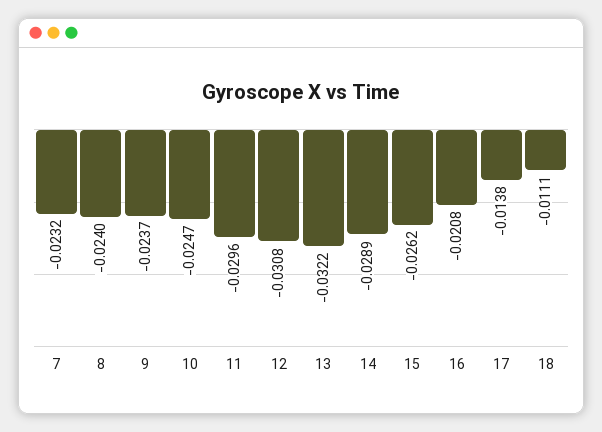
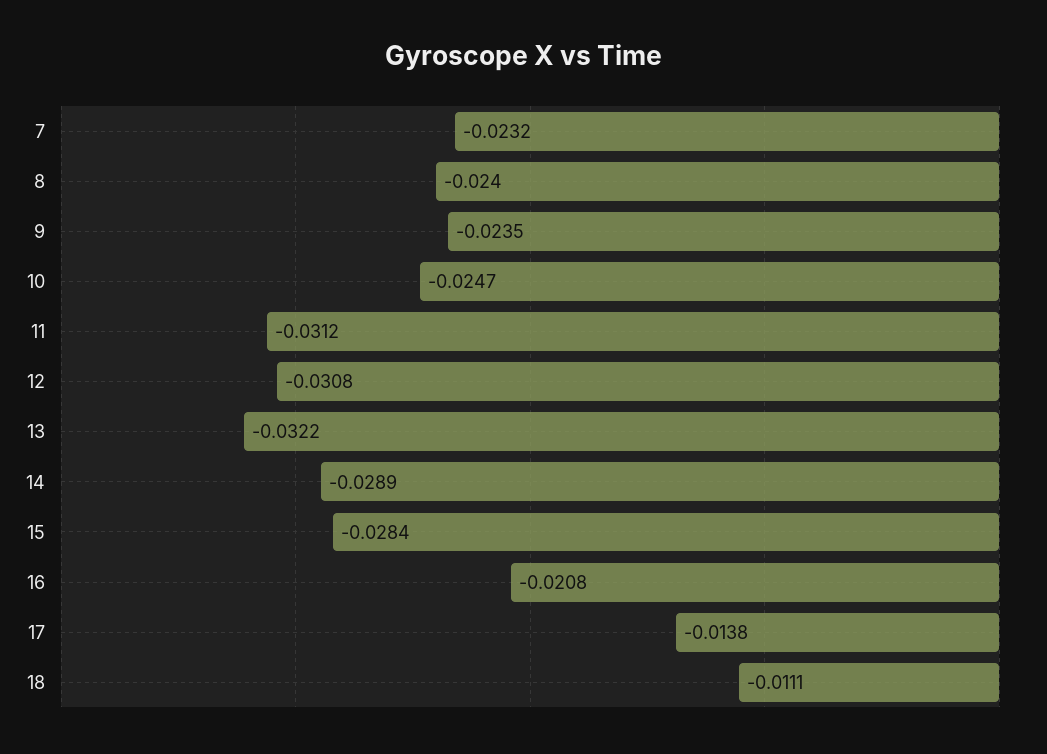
9: -0.0237 -> -0.0235
11: -0.0296 -> -0.0312
15: -0.0262 -> -0.0284

